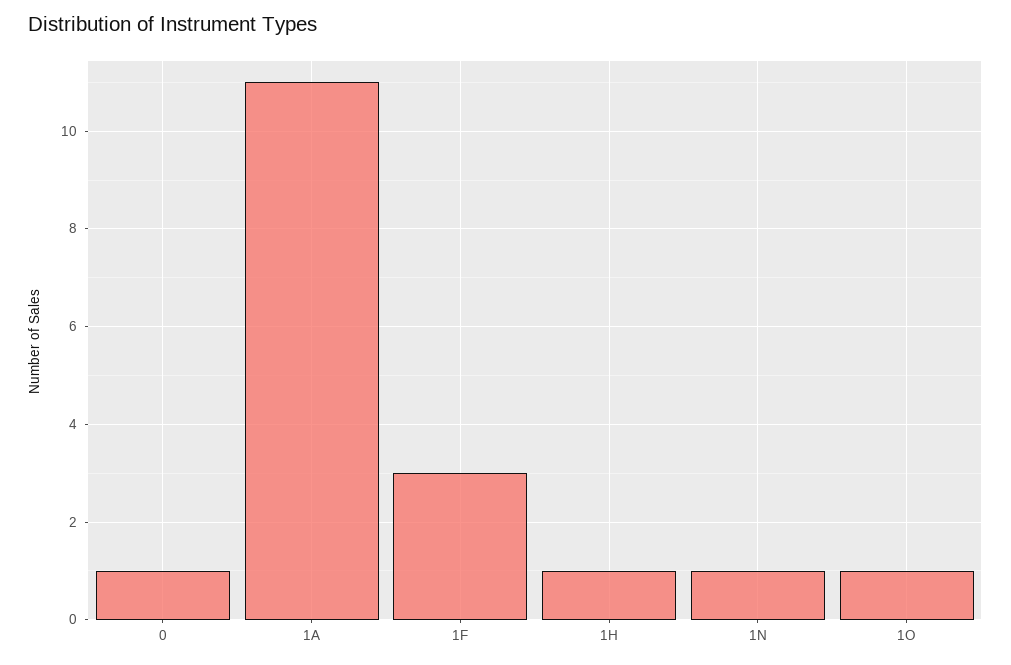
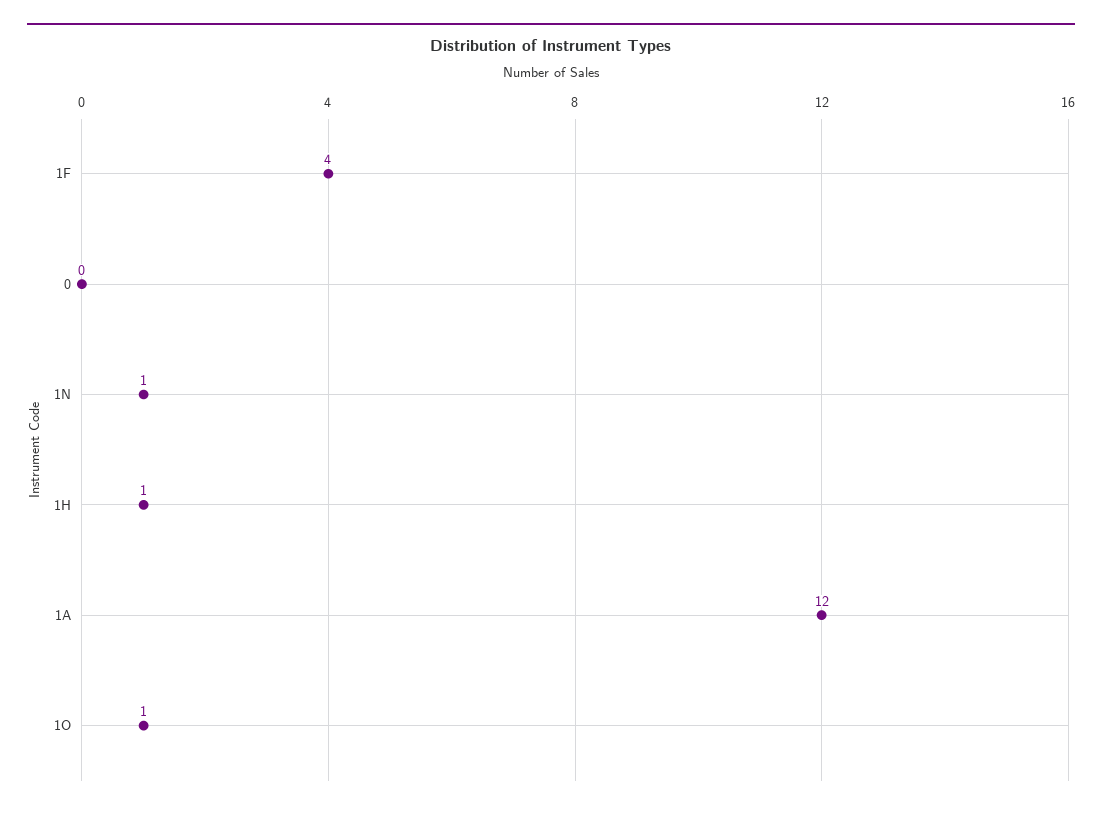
0: 1 -> 0
1A: 11 -> 12
1F: 3 -> 4

